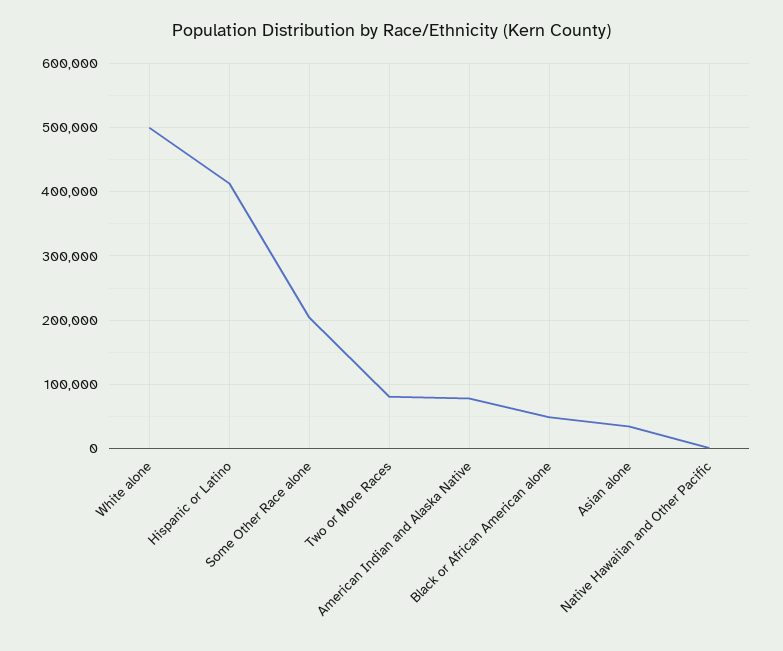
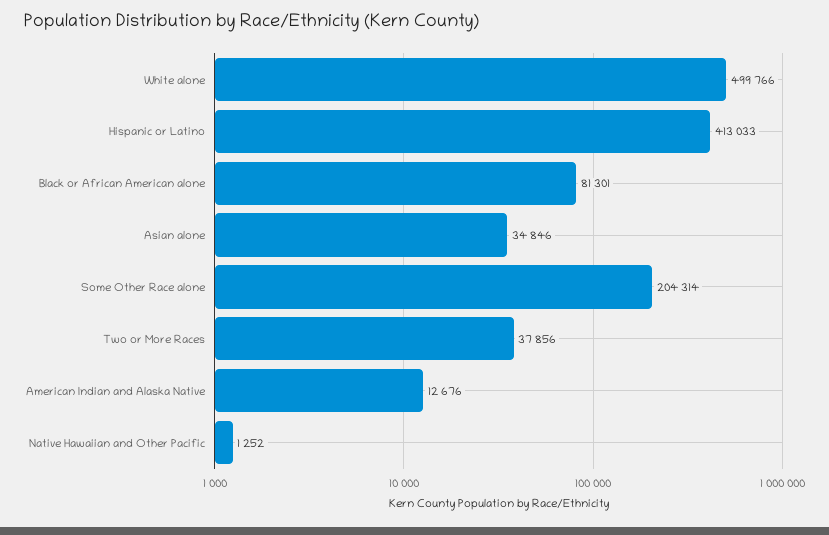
Two or More Races: 80000 -> 37856
American Indian and Alaska Native: 80000 -> 12676
Black or African American alone: 50000 -> 81301

